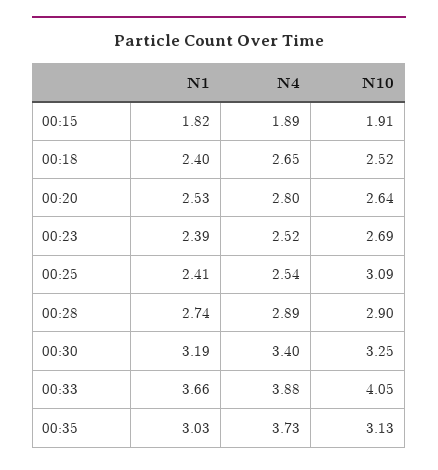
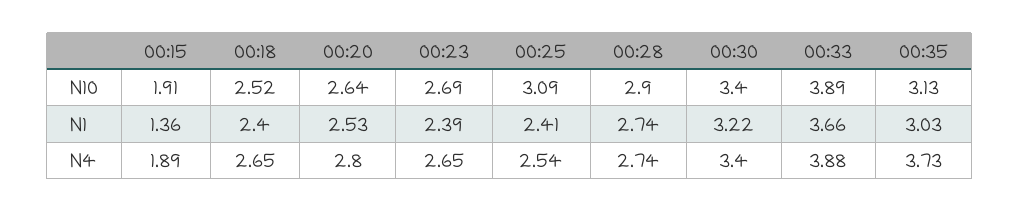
N1, 00:15: 1.82 -> 1.36
N4, 00:23: 2.52 -> 2.65
N4, 00:28: 2.89 -> 2.74
N1, 00:30: 3.19 -> 3.22
N10, 00:30: 3.25 -> 3.4
N10, 00:33: 4.05 -> 3.89

